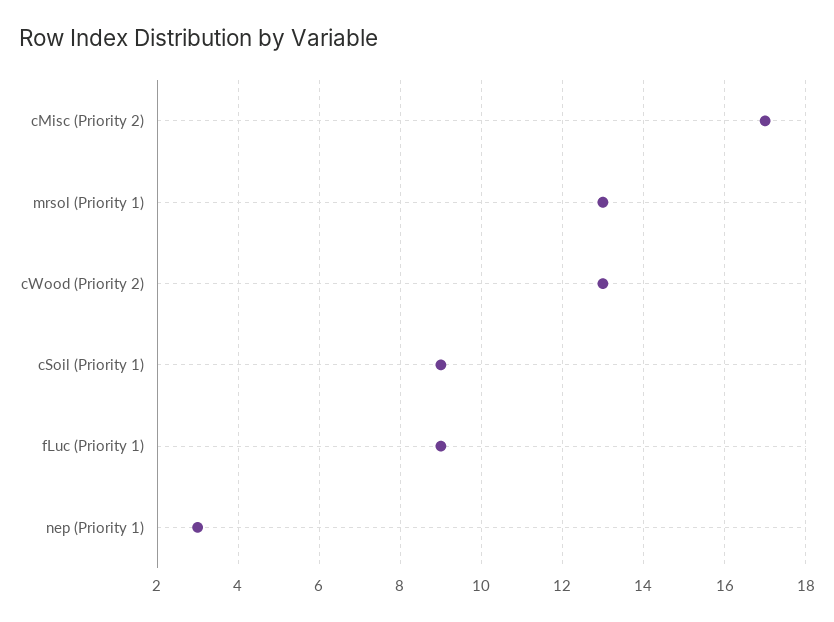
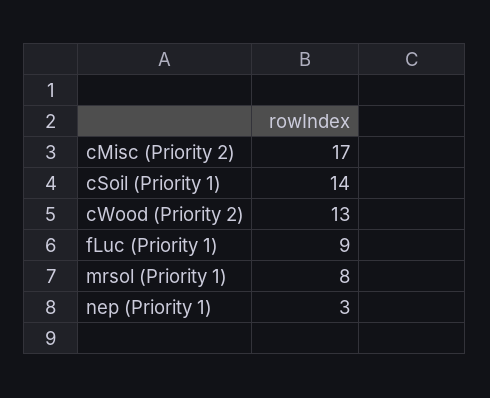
mrsol (Priority 1): 13 -> 8
cSoil (Priority 1): 9 -> 14

